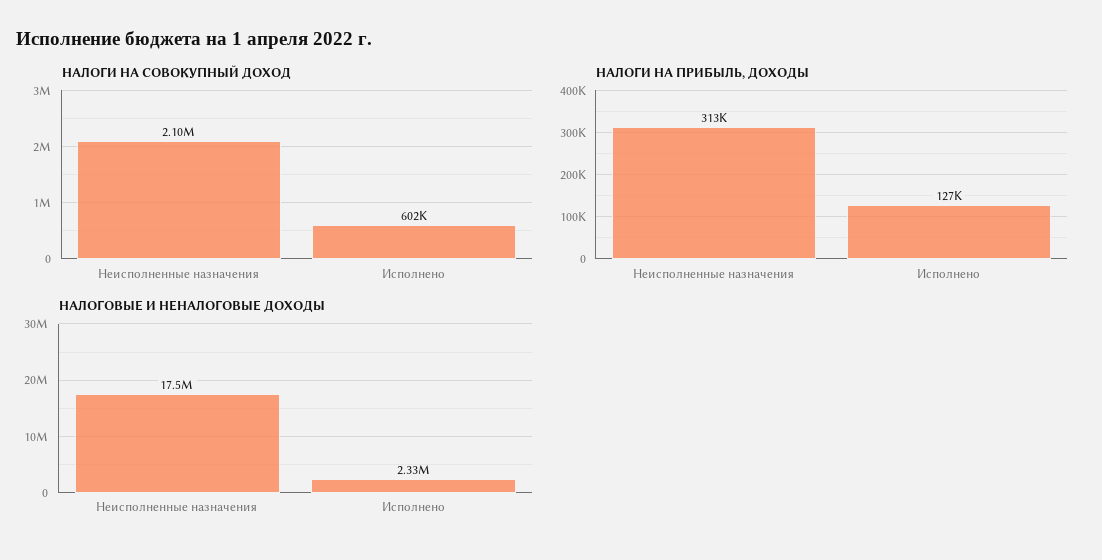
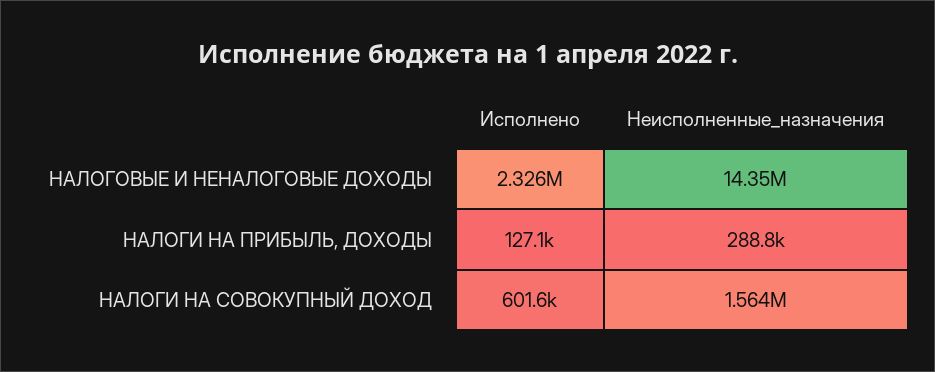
НАЛОГИ НА СОВОКУПНЫЙ ДОХОД, Неисполненные назначения: 2100000 -> 1564000
НАЛОГИ НА ПРИБЫЛЬ, ДОХОДЫ, Неисполненные назначения: 313000 -> 288800
НАЛОГОВЫЕ И НЕНАЛОГОВЫЕ ДОХОДЫ, Неисполненные назначения: 17500000 -> 14350000

